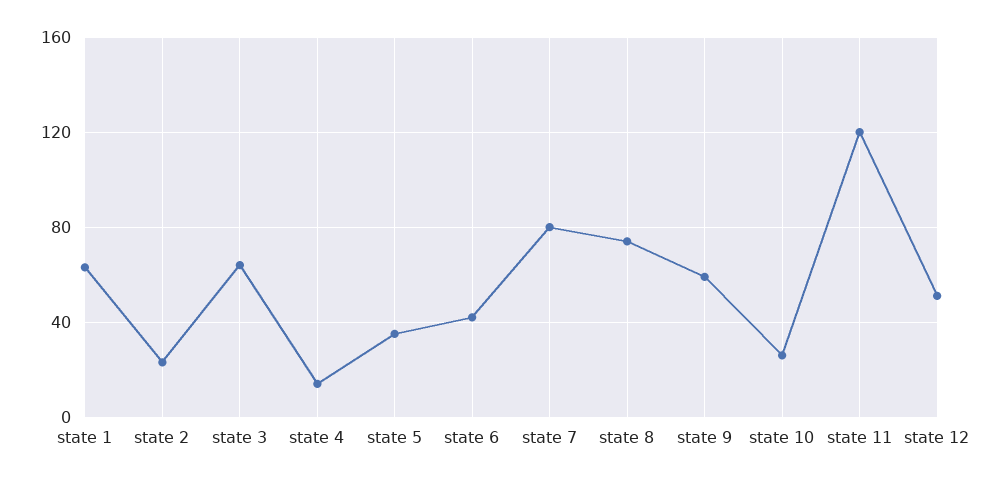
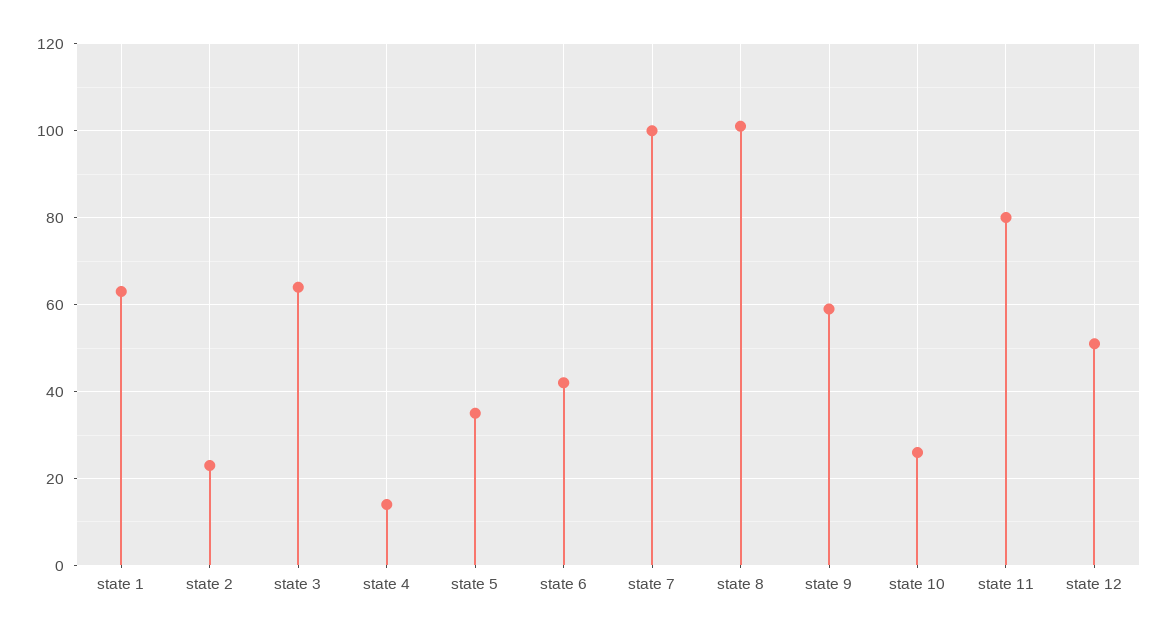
state 7: 80 -> 100
state 8: 75 -> 100
state 11: 120 -> 80

